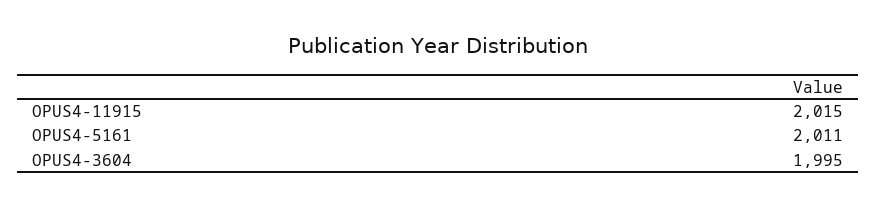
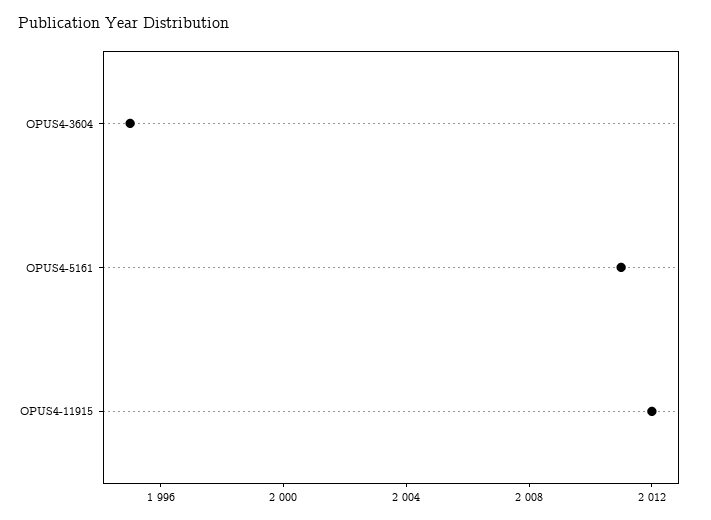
OPUS4-11915: 2015 -> 2012

